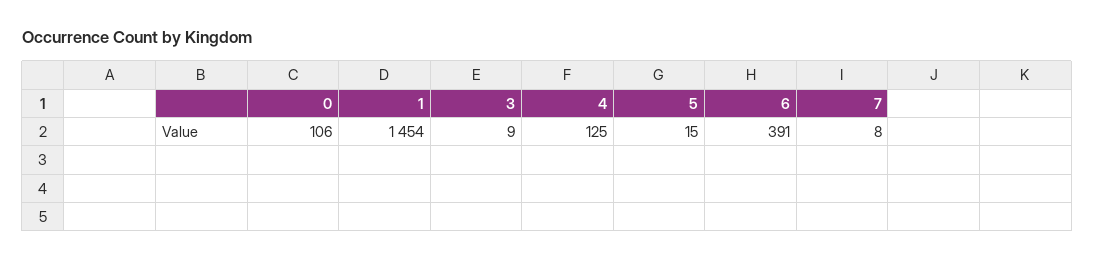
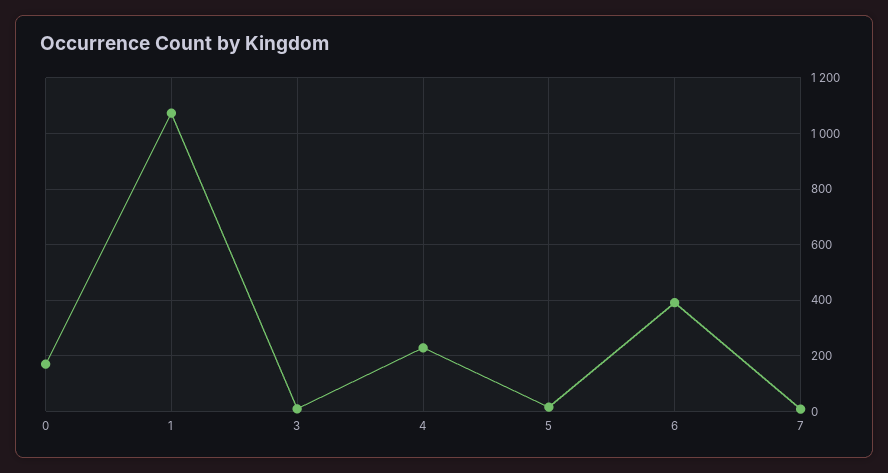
0: 106 -> 175
1: 1454 -> 1075
4: 125 -> 225

